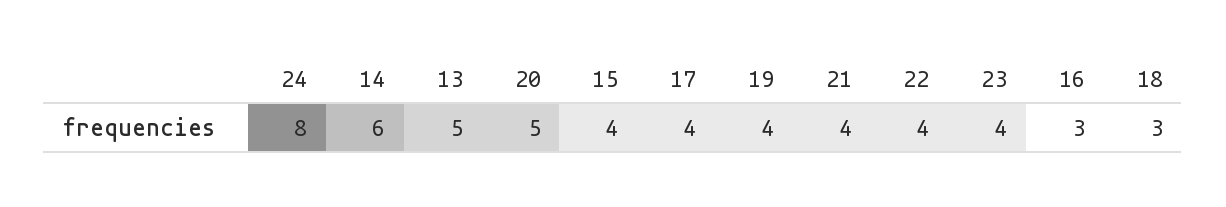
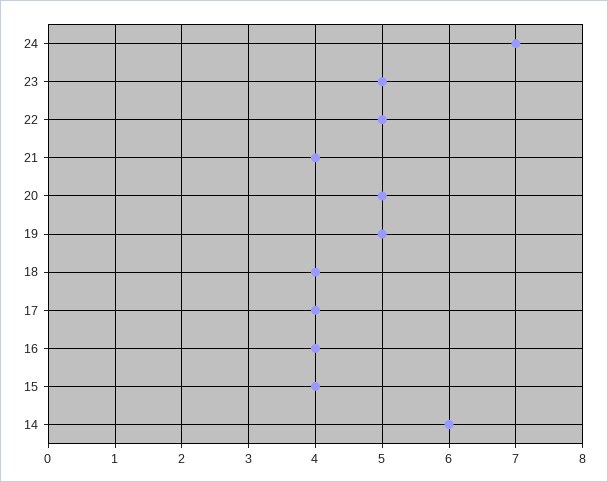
24: 8 -> 7
13: 5 -> none
19: 4 -> 5
22: 4 -> 5
23: 4 -> 5
16: 3 -> 4
18: 3 -> 4

